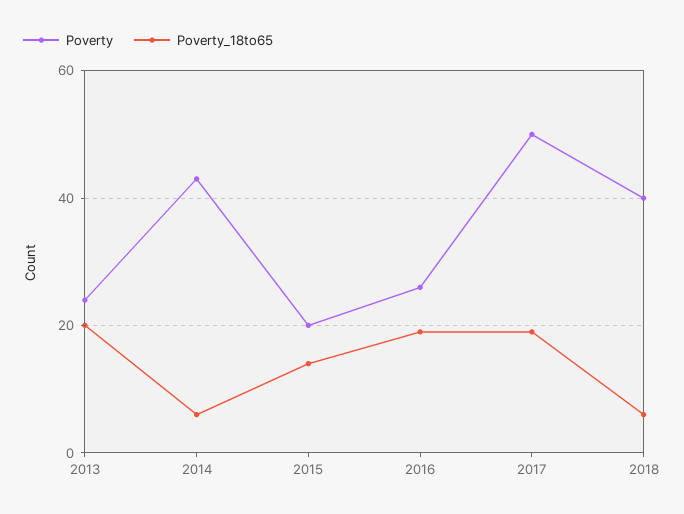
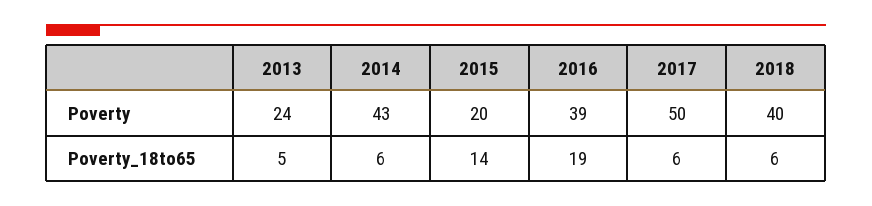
Poverty_18to65, 2013: 20 -> 5
Poverty, 2016: 25 -> 39
Poverty_18to65, 2017: 20 -> 6

